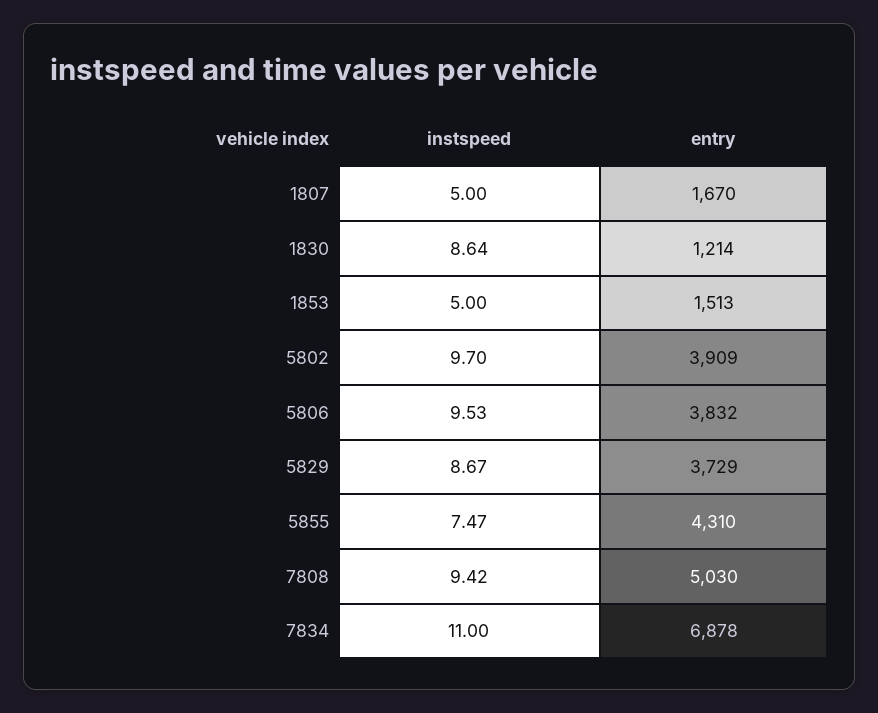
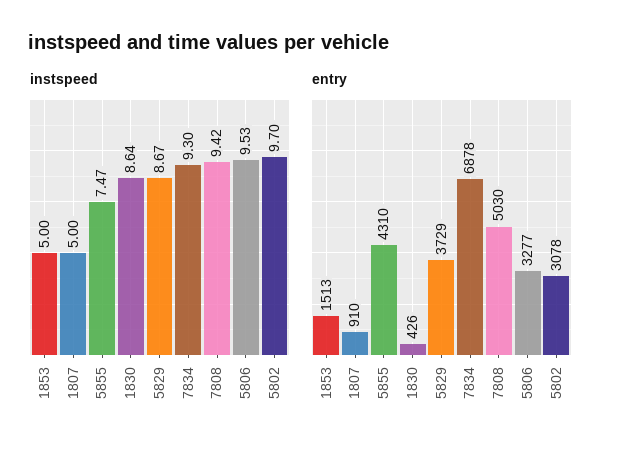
entry, 1807: 1670 -> 910
entry, 1830: 1214 -> 426
entry, 5802: 3909 -> 3078
entry, 5806: 3832 -> 3277
instspeed, 7834: 11 -> 9.3

